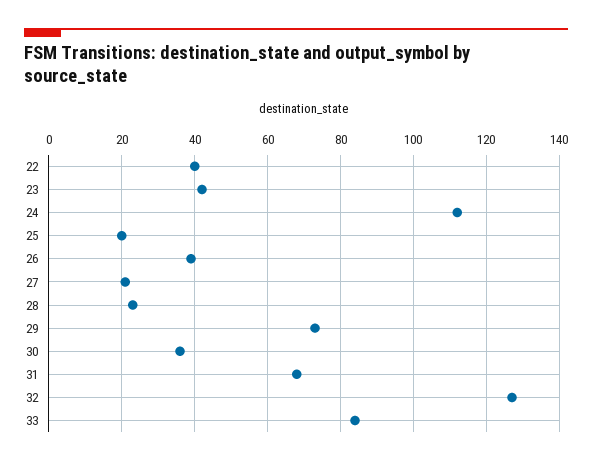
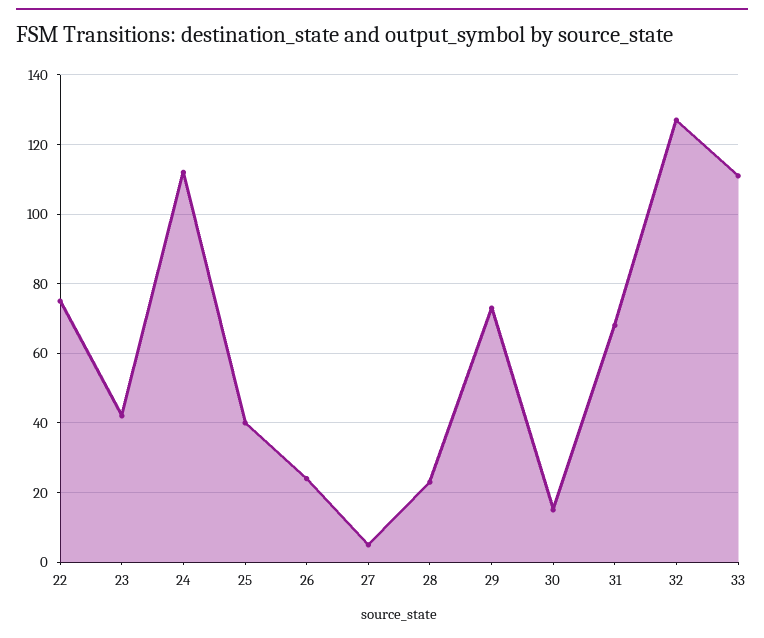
22: 40 -> 75
25: 20 -> 40
26: 40 -> 25
27: 20 -> 5
30: 35 -> 15
33: 85 -> 110

